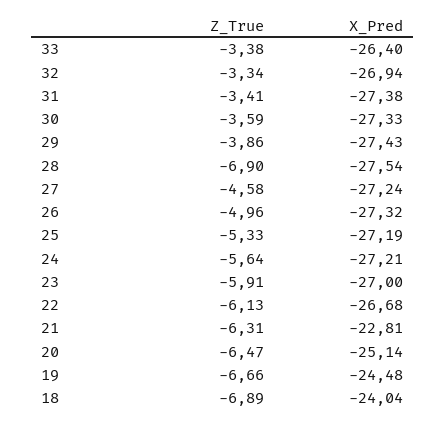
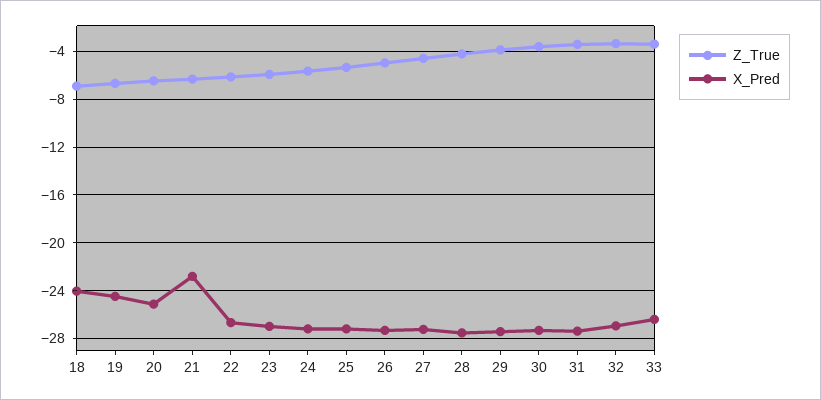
Z_True, 28: -6.9 -> -4

